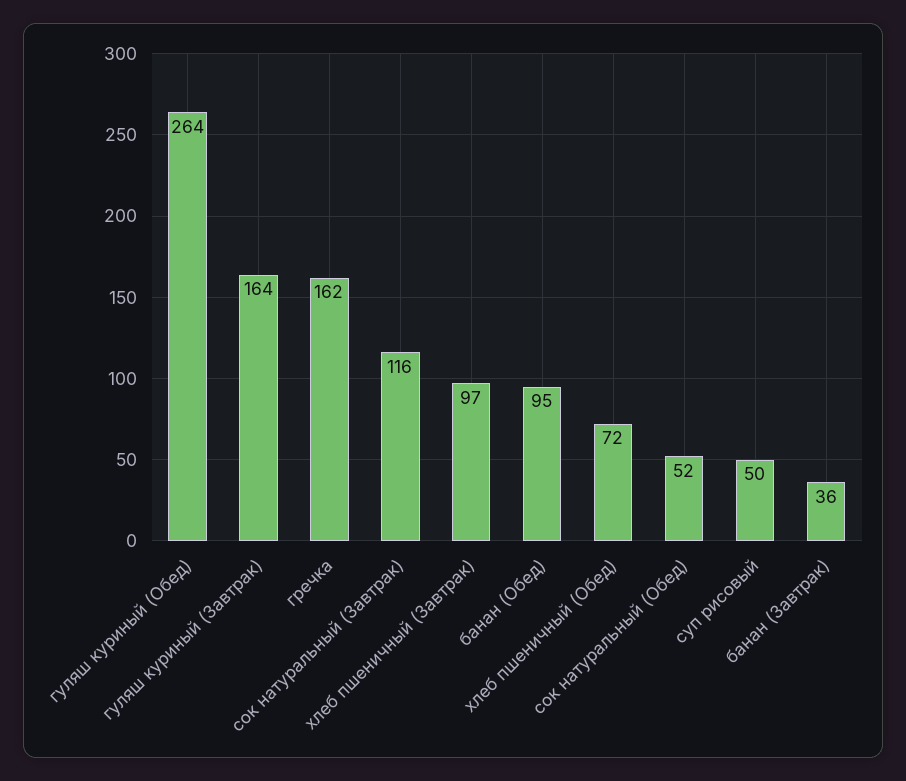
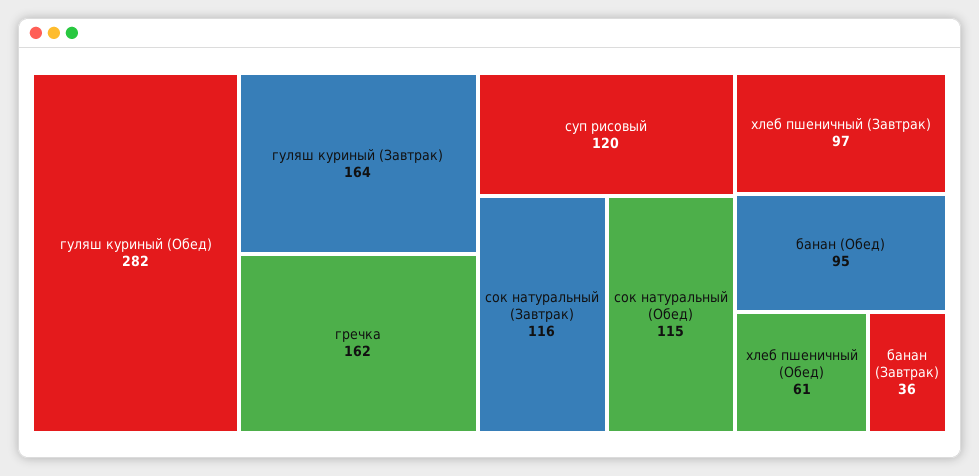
гуляш куриный (Обед): 264 -> 282
хлеб пшеничный (Обед): 72 -> 61
сок натуральный (Обед): 52 -> 115
суп рисовый: 50 -> 120

